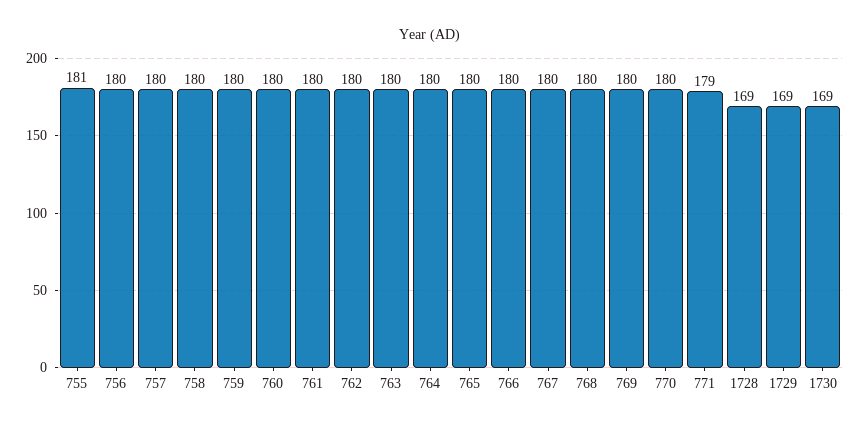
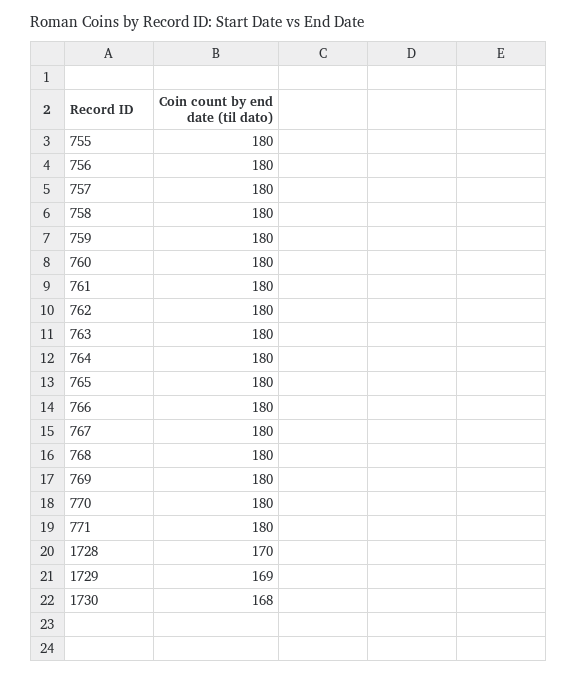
755: 181 -> 180
771: 179 -> 180
1728: 169 -> 170
1730: 169 -> 168

